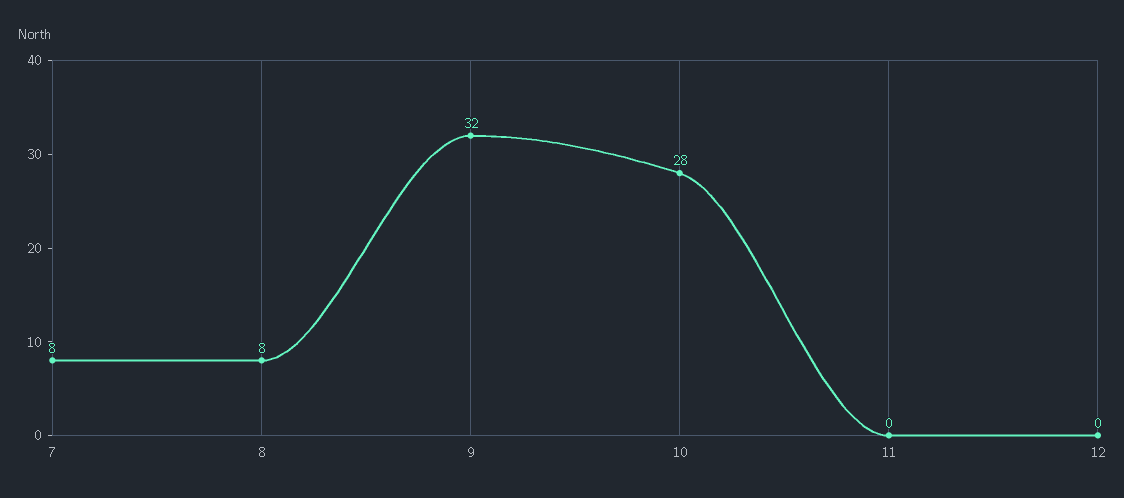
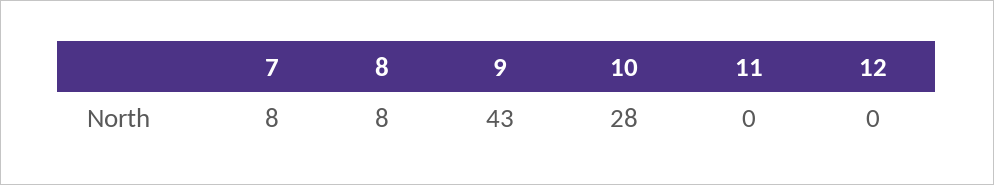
9: 32 -> 43

